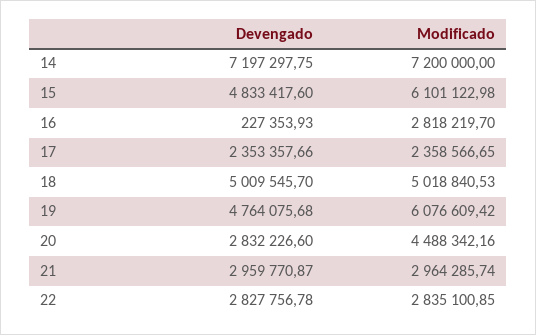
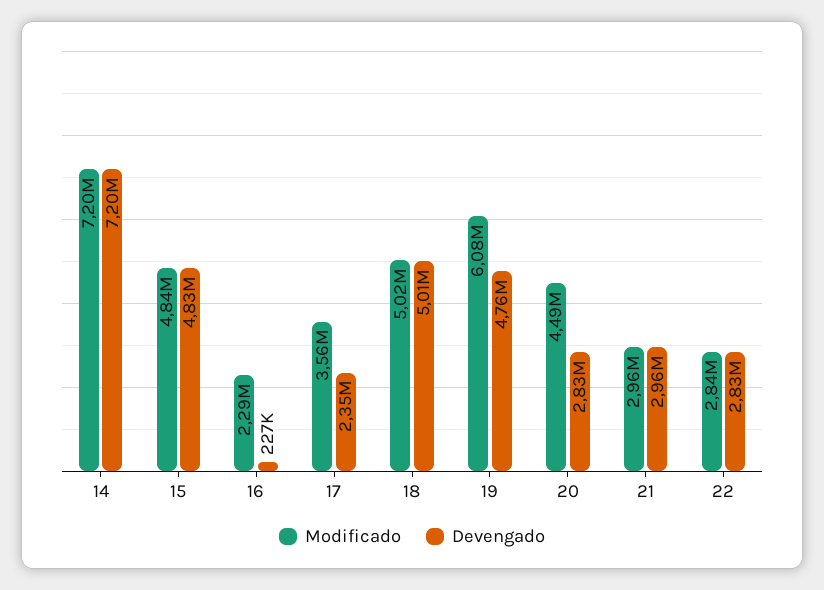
Modificado, 15: 6101122.98 -> 4840000
Modificado, 16: 2818219.7 -> 2290000
Modificado, 17: 2358566.65 -> 3560000

